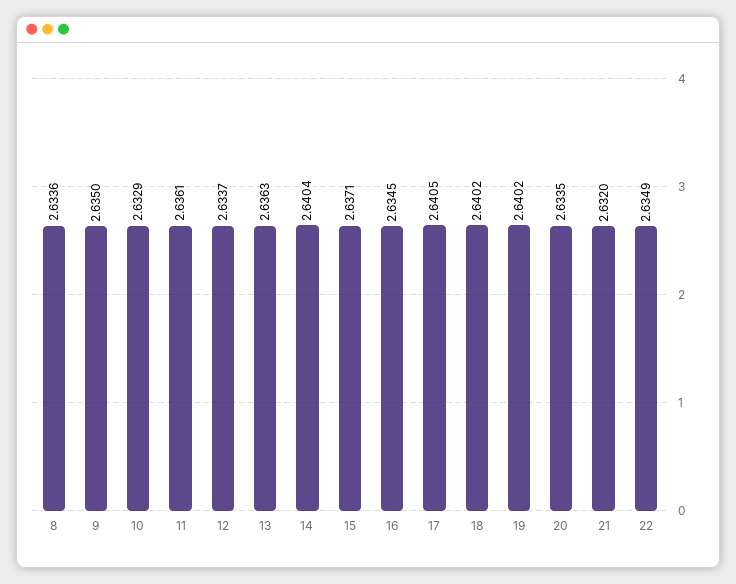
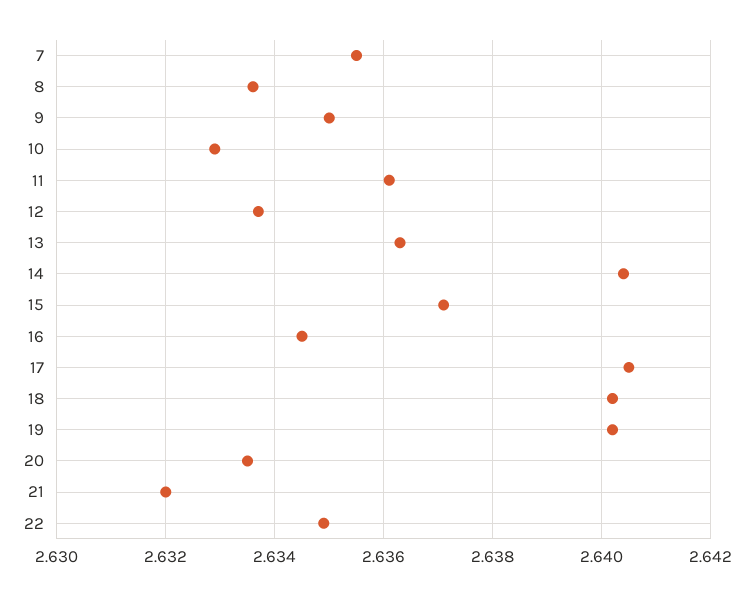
7: none -> 2.6355

